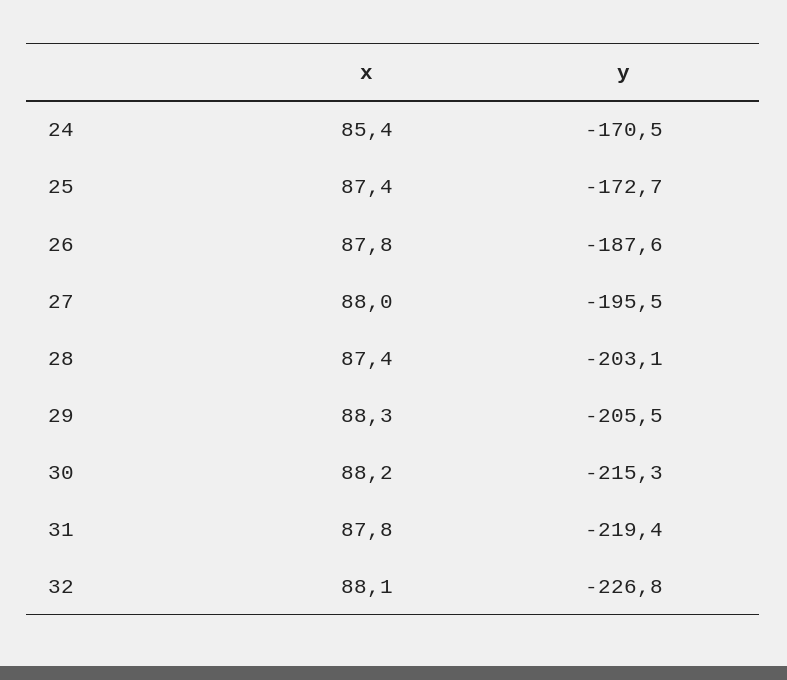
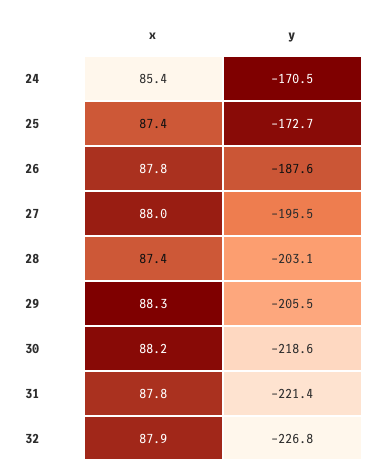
y, 30: -215.3 -> -218.6
y, 31: -219.4 -> -221.4
x, 32: 88.1 -> 87.9

